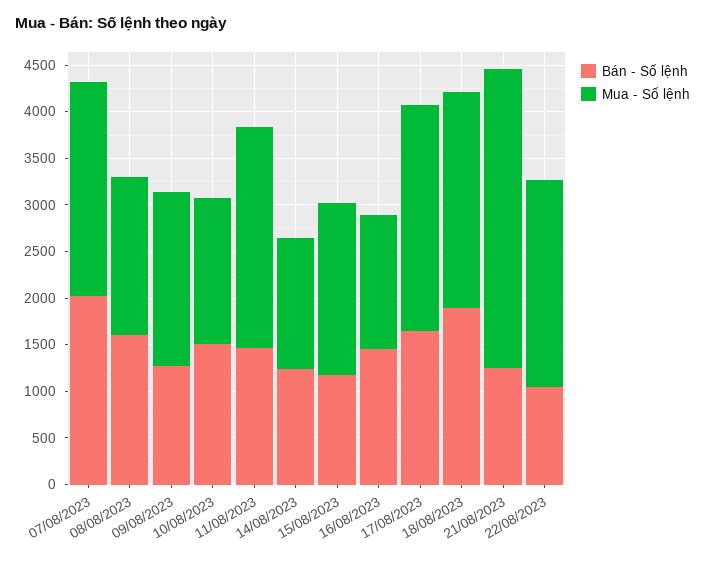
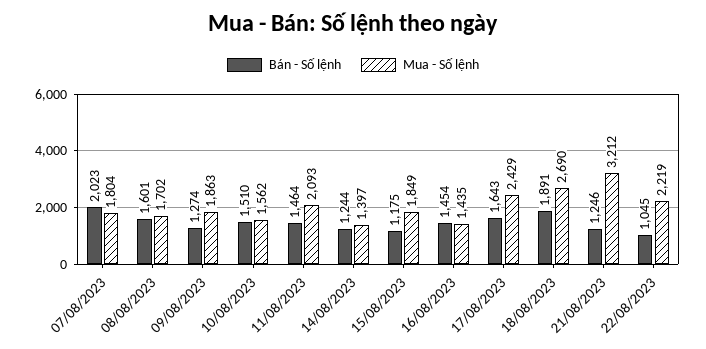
Mua - Số lệnh, 07/08/2023: 2300 -> 1804
Mua - Số lệnh, 11/08/2023: 2400 -> 2093
Mua - Số lệnh, 18/08/2023: 2300 -> 2690

